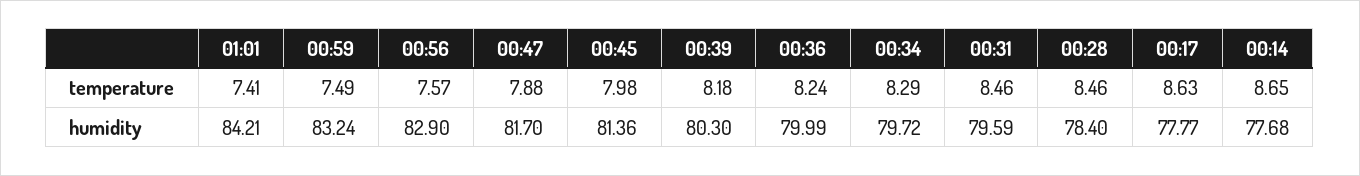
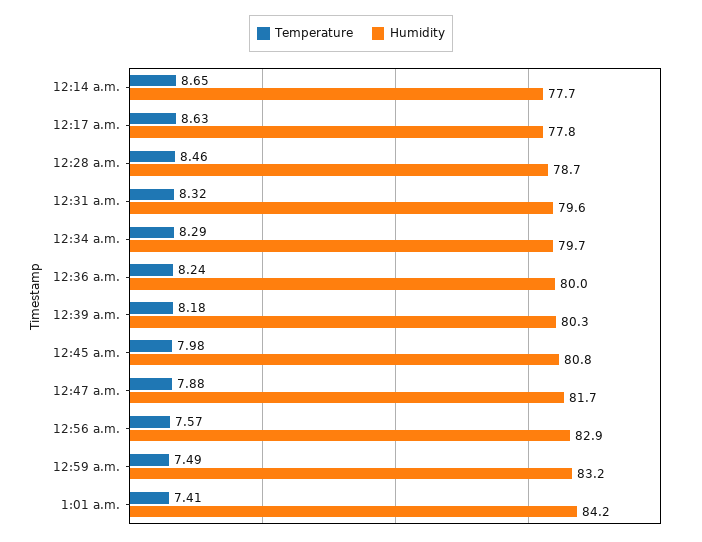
temperature, 00:31: 8.46 -> 8.32
humidity, 00:45: 81.36 -> 80.8
humidity, 00:28: 78.4 -> 78.7

